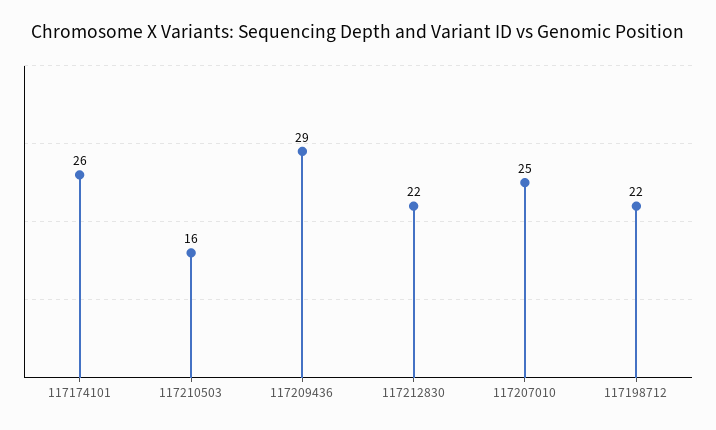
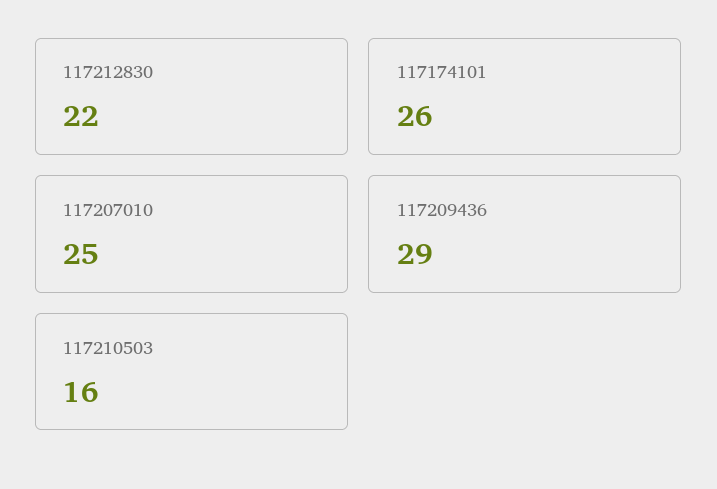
117198712: 22 -> none

